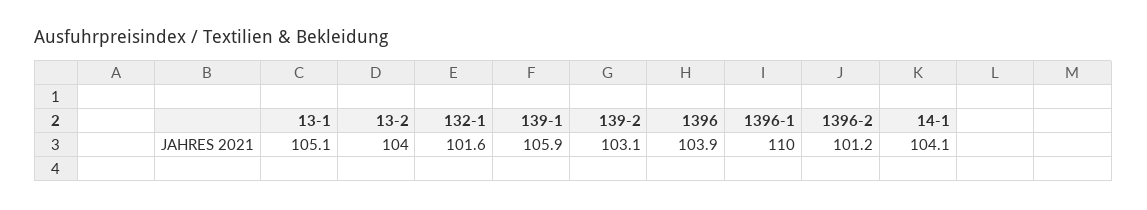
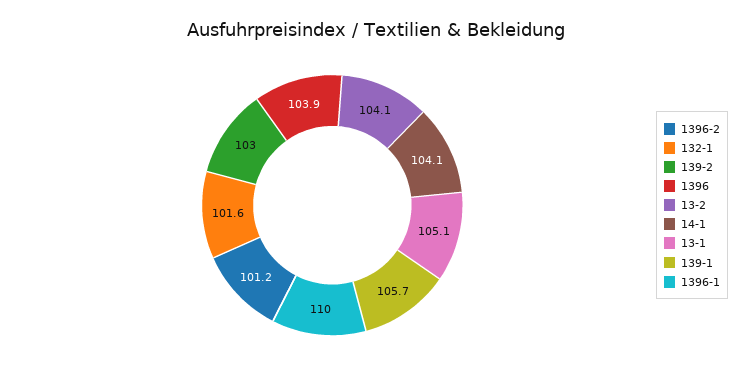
13-2: 104 -> 104.1
139-1: 105.9 -> 105.7
139-2: 103.1 -> 103

